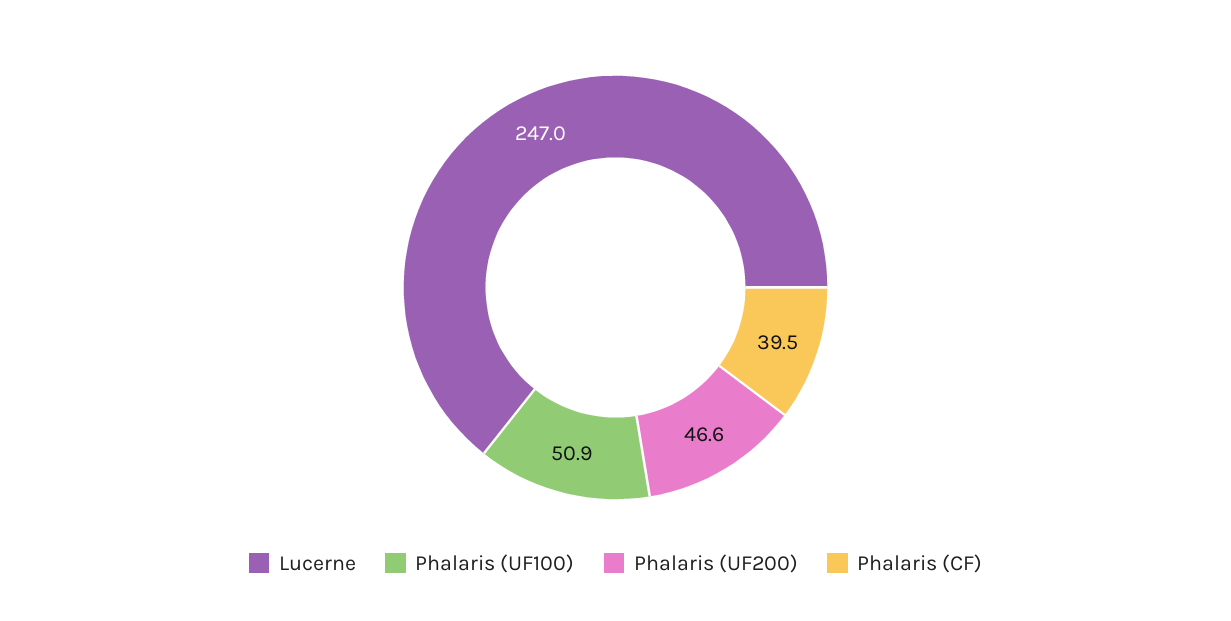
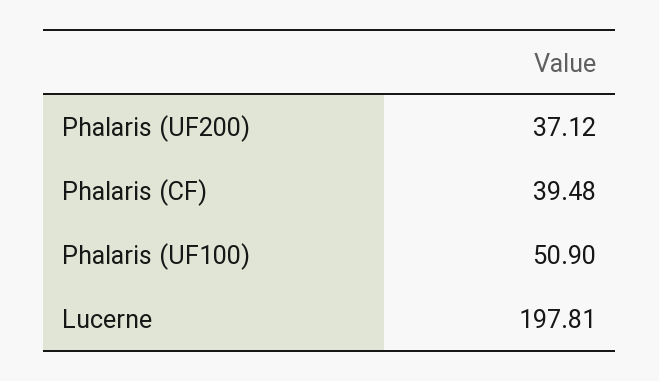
Lucerne: 247 -> 197.81
Phalaris (UF200): 46.6 -> 37.12

